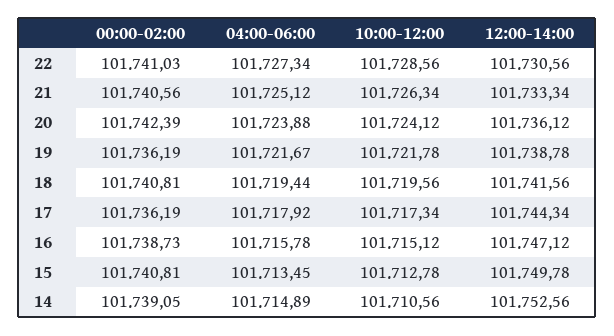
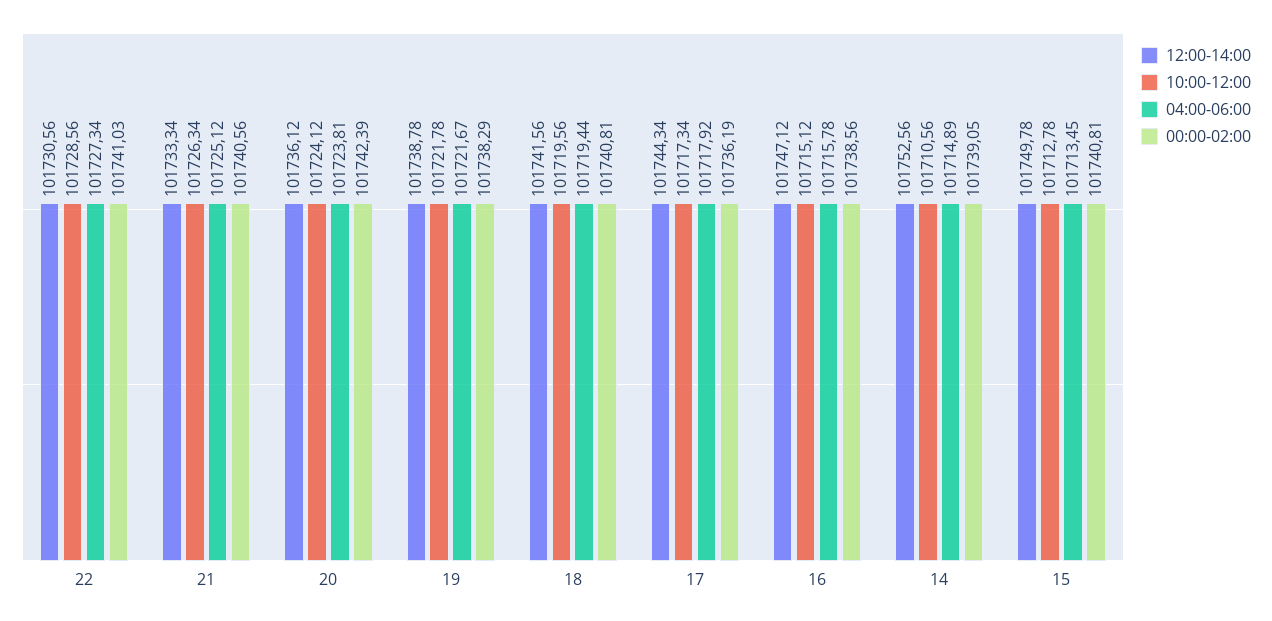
04:00-06:00, 20: 101723.88 -> 101723.81
00:00-02:00, 19: 101736.19 -> 101738.29
00:00-02:00, 16: 101738.73 -> 101738.56

